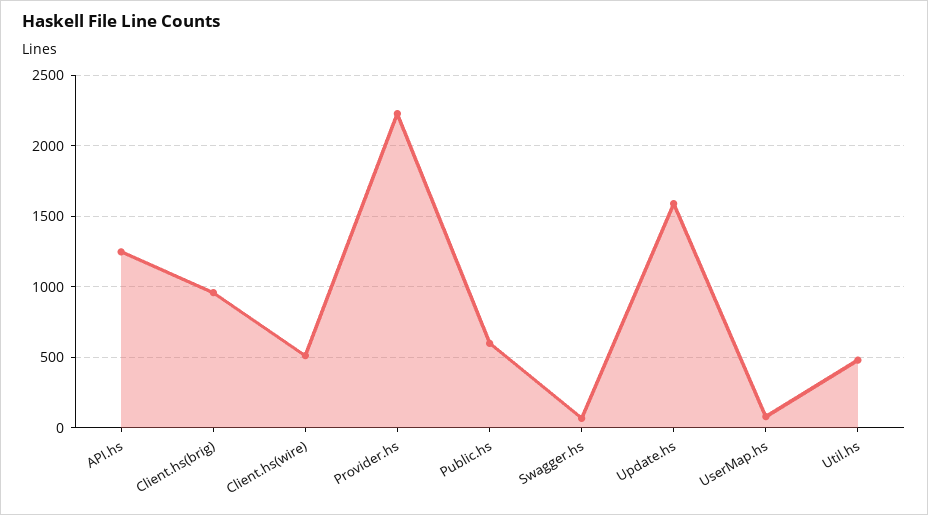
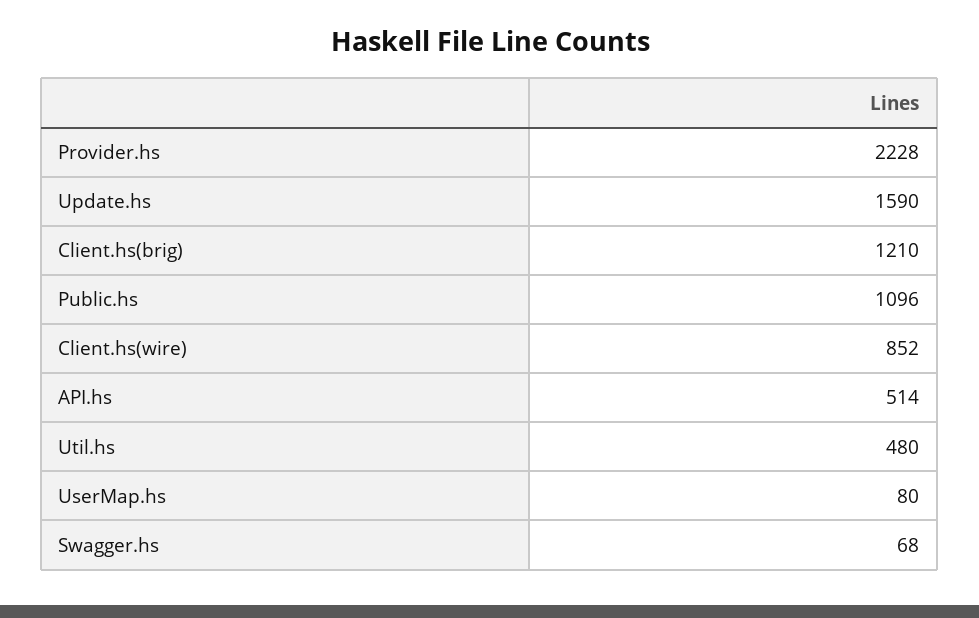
API.hs: 1250 -> 514
Client.hs(brig): 950 -> 1210
Client.hs(wire): 500 -> 852
Public.hs: 600 -> 1096

